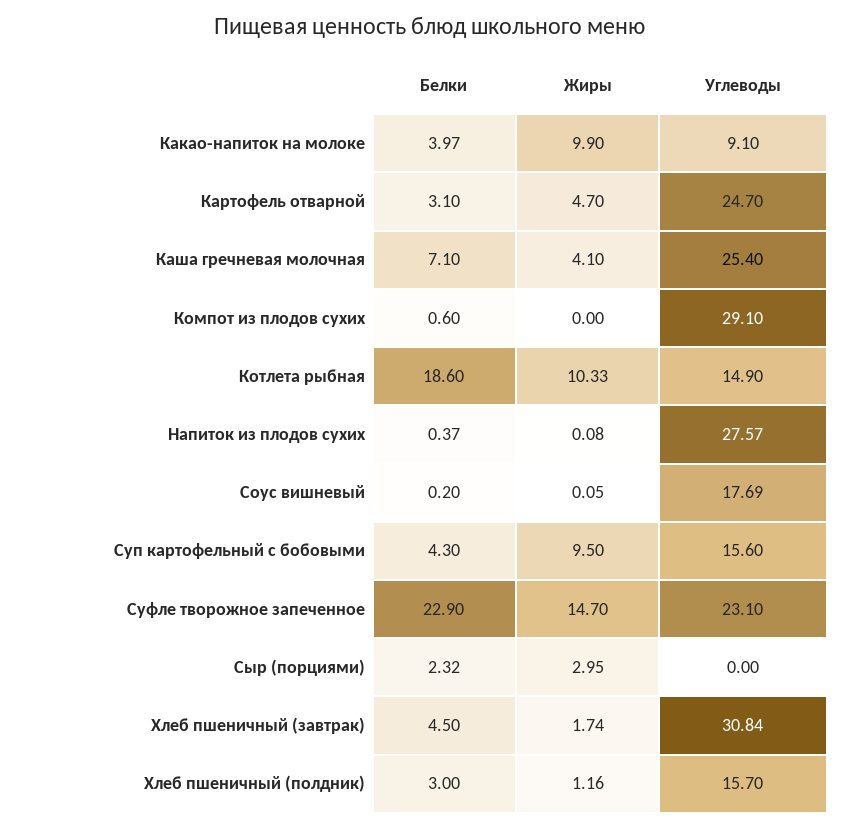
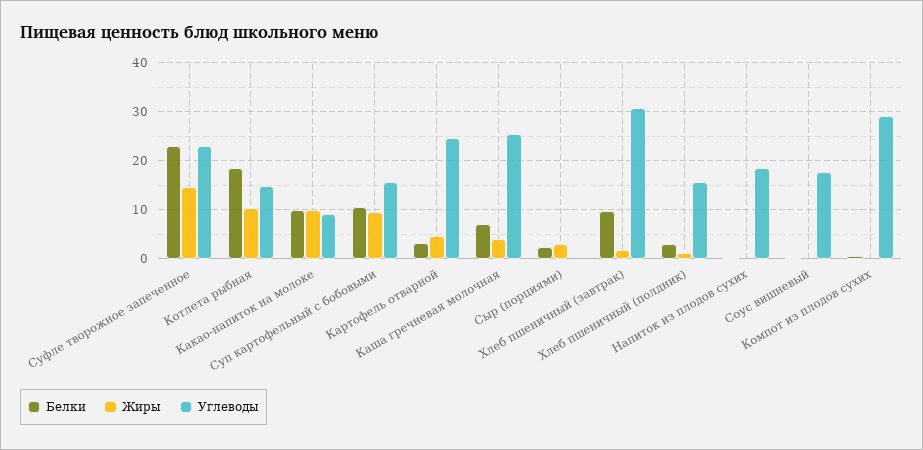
Белки, Какао-напиток на молоке: 3.97 -> 10
Углеводы, Напиток из плодов сухих: 27.57 -> 18
Белки, Суп картофельный с бобовыми: 4.3 -> 10
Белки, Хлеб пшеничный (завтрак): 4.5 -> 10

